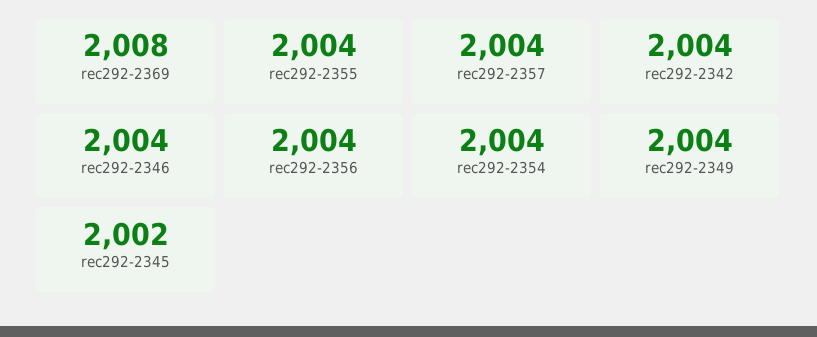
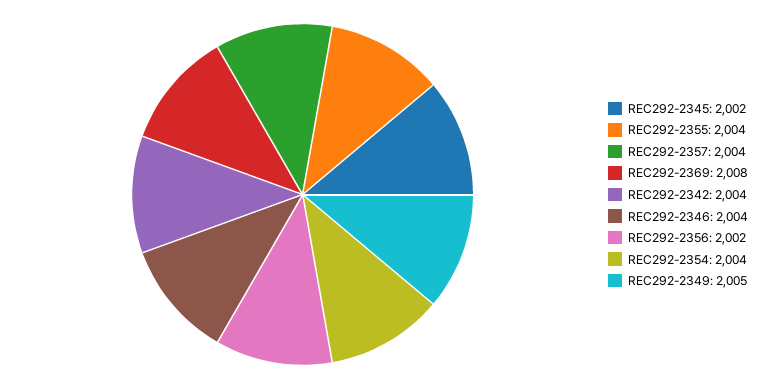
rec292-2356: 2004 -> 2002
rec292-2349: 2004 -> 2005

